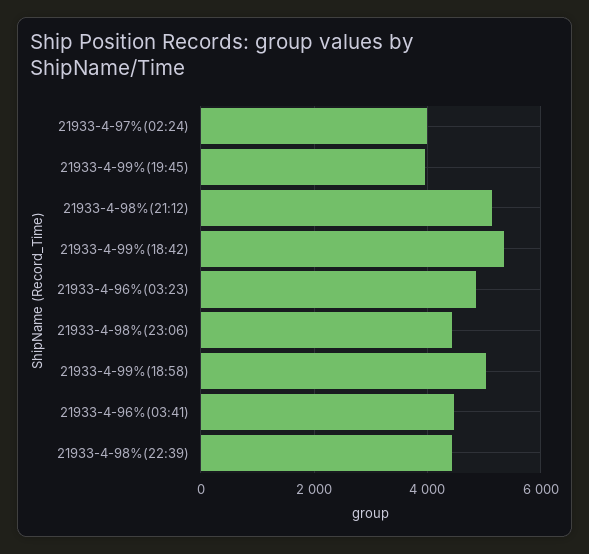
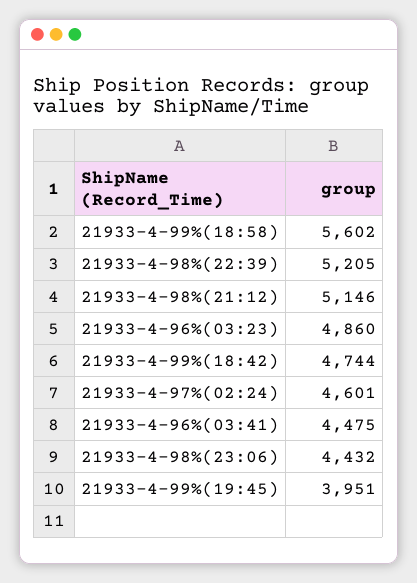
21933-4-97%(02:24): 4000 -> 4601
21933-4-99%(18:42): 5400 -> 4744
21933-4-99%(18:58): 5000 -> 5602
21933-4-98%(22:39): 4400 -> 5205

